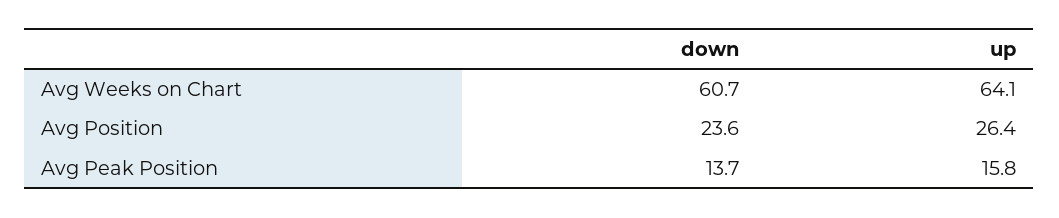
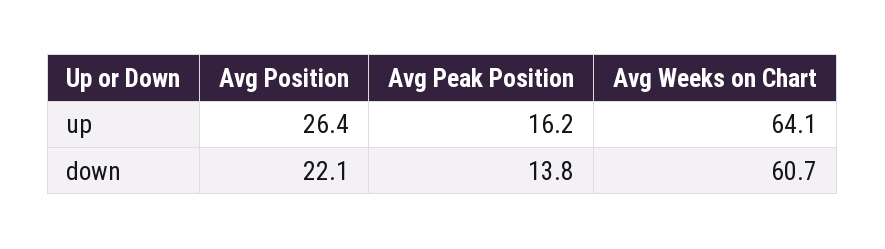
down, Avg Position: 23.6 -> 22.1
down, Avg Peak Position: 13.7 -> 13.8
up, Avg Peak Position: 15.8 -> 16.2

